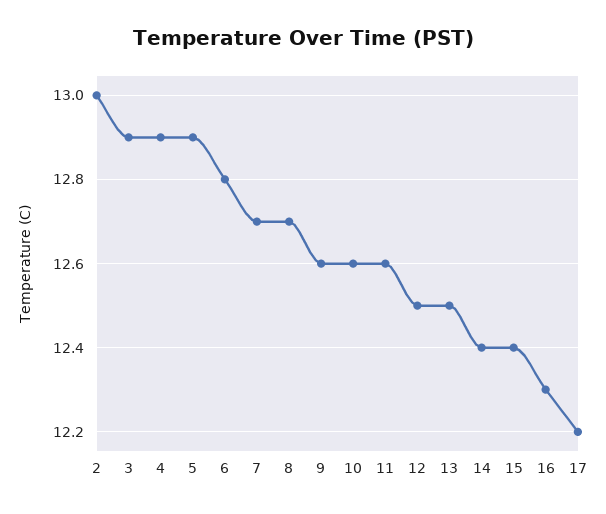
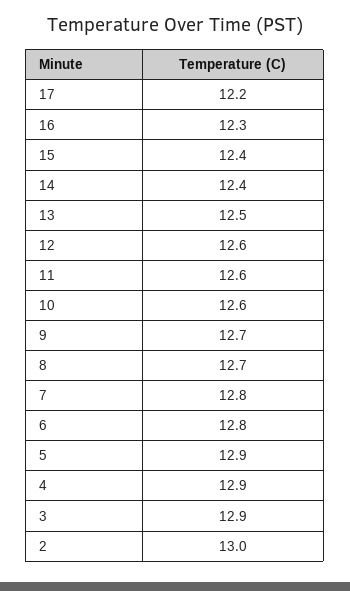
7: 12.7 -> 12.8
9: 12.6 -> 12.7
12: 12.5 -> 12.6

